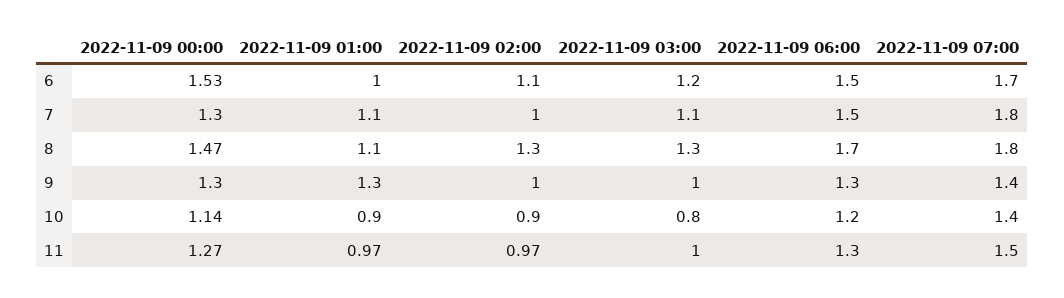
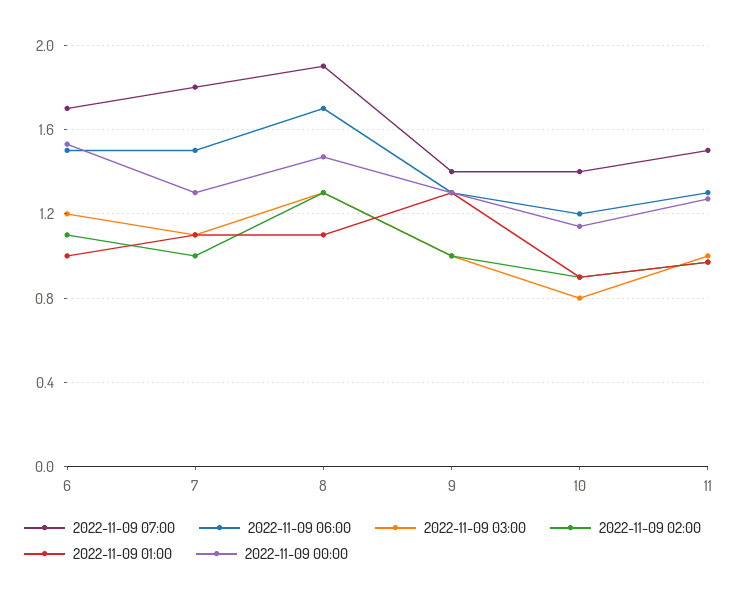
2022-11-09 07:00, 8: 1.8 -> 1.9

